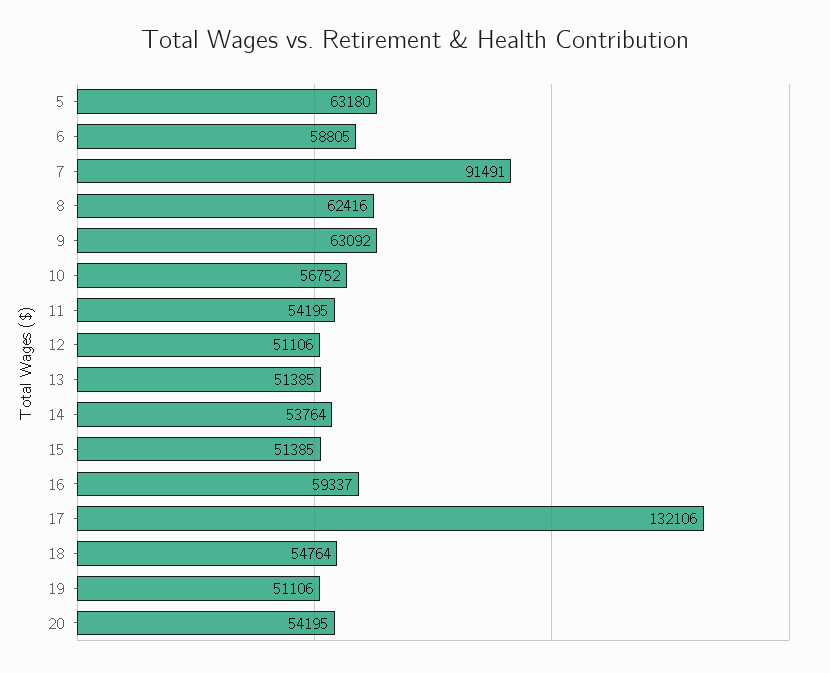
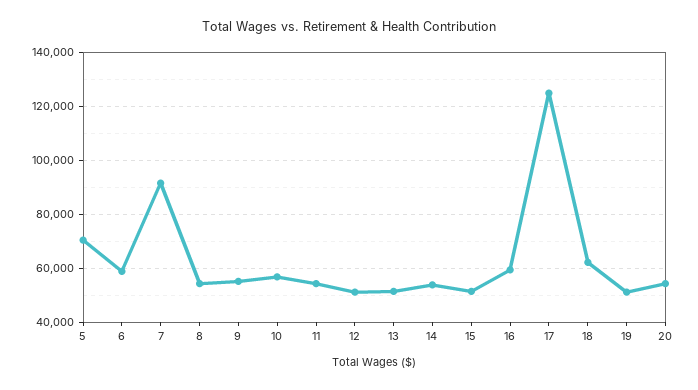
5: 63180 -> 70000
8: 62416 -> 55000
9: 63092 -> 55000
17: 132106 -> 125000
18: 54764 -> 62500

